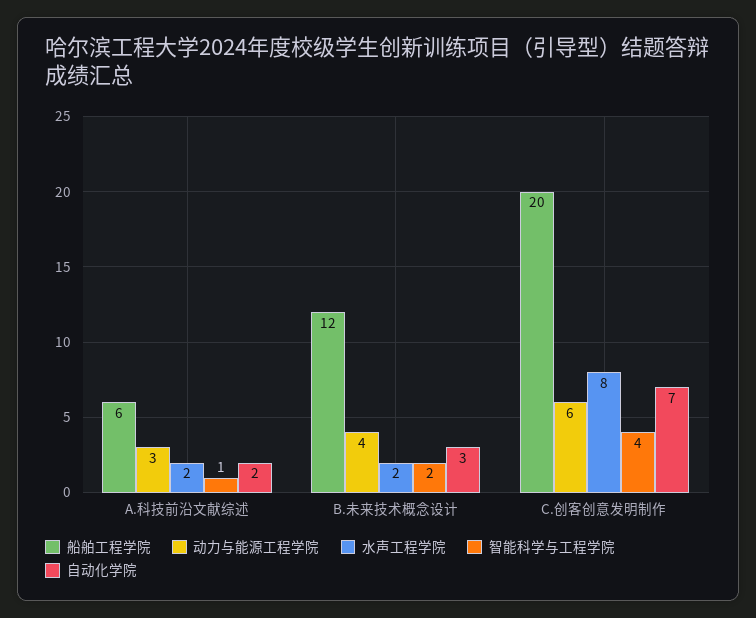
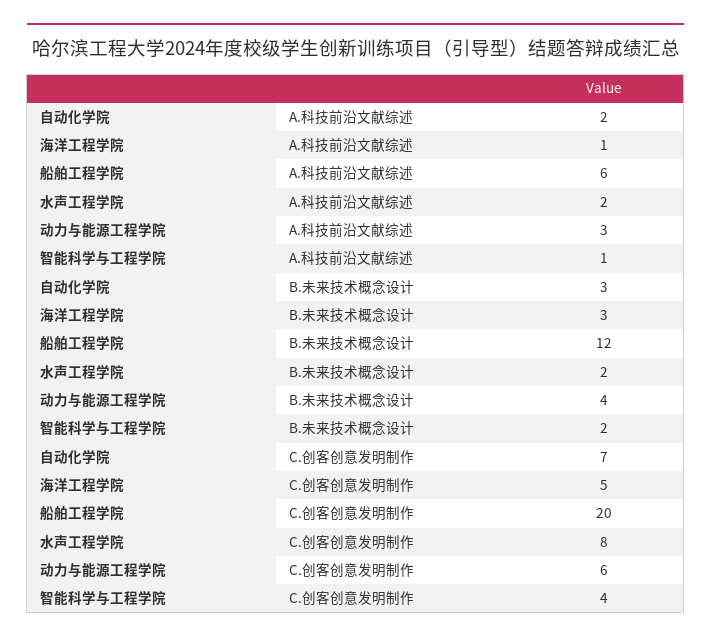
海洋工程学院, A.科技前沿文献综述: none -> 1
海洋工程学院, B.未来技术概念设计: none -> 3
海洋工程学院, C.创客创意发明制作: none -> 5

